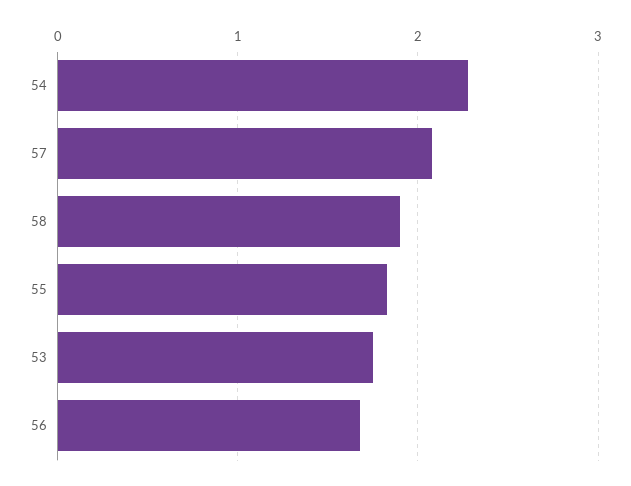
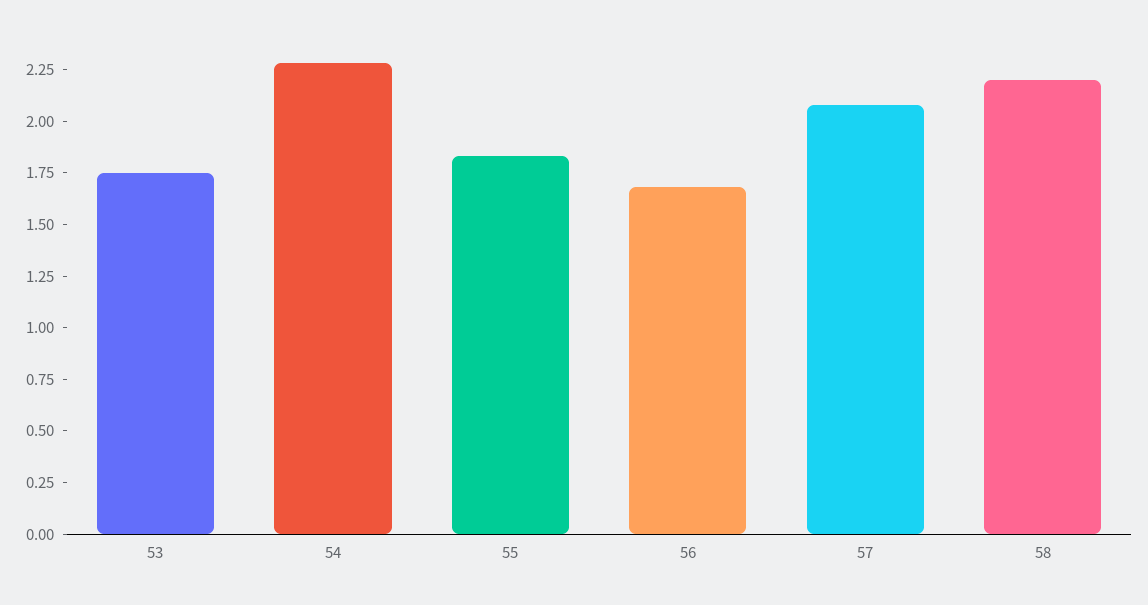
58: 1.9 -> 2.2

